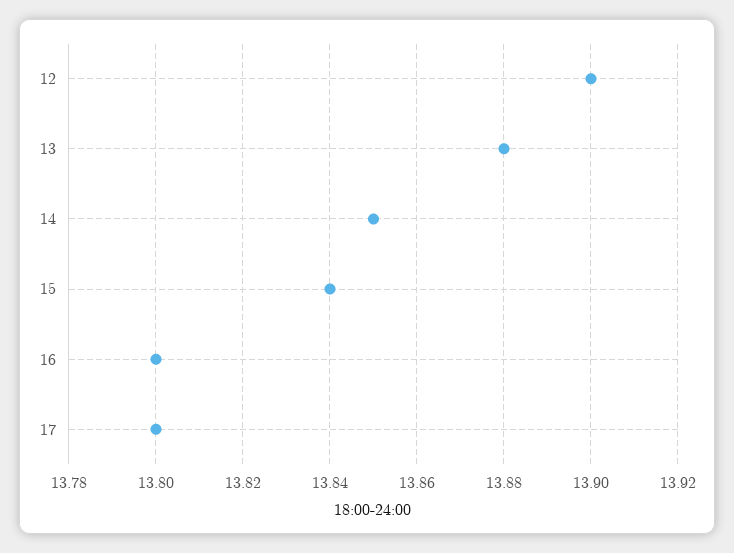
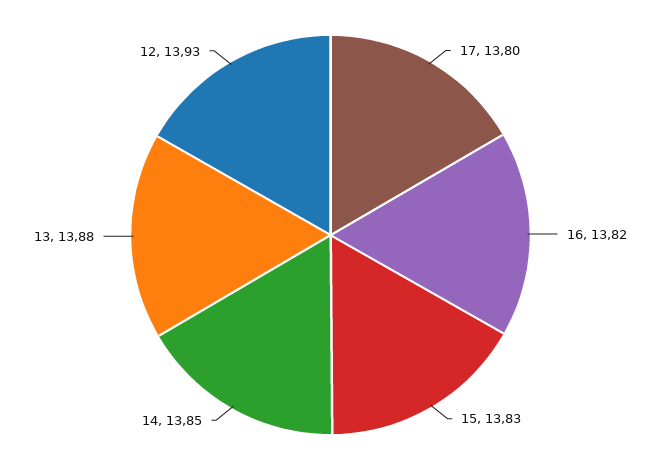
12: 13.9 -> 13.93
15: 13.84 -> 13.83
16: 13.8 -> 13.82

